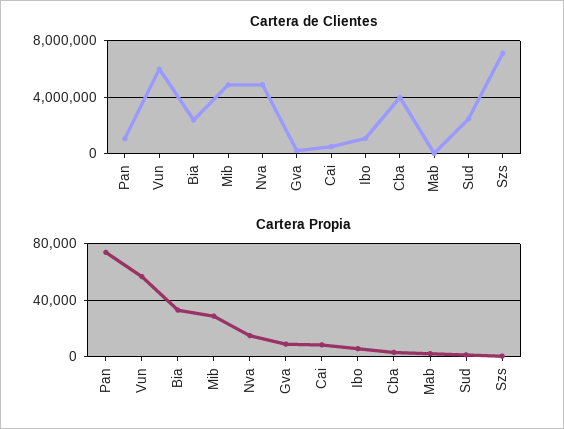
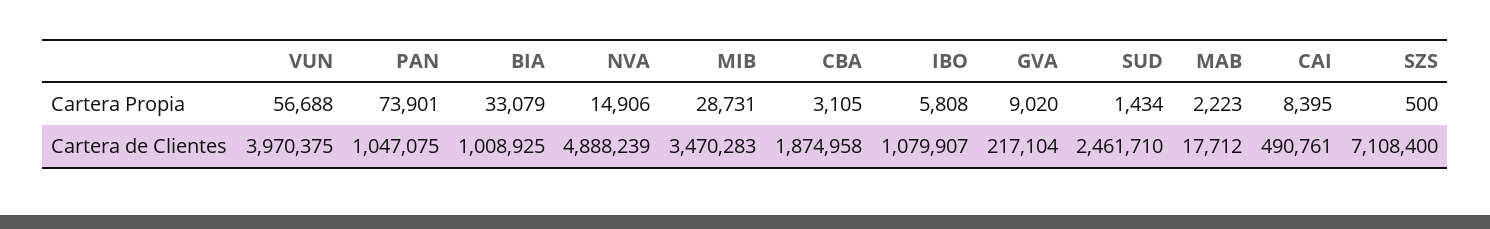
Cartera de Clientes, Vun: 6000000 -> 3970375
Cartera de Clientes, Bia: 2500000 -> 1008925
Cartera de Clientes, Mib: 5000000 -> 3470283
Cartera de Clientes, Cba: 4000000 -> 1874958

